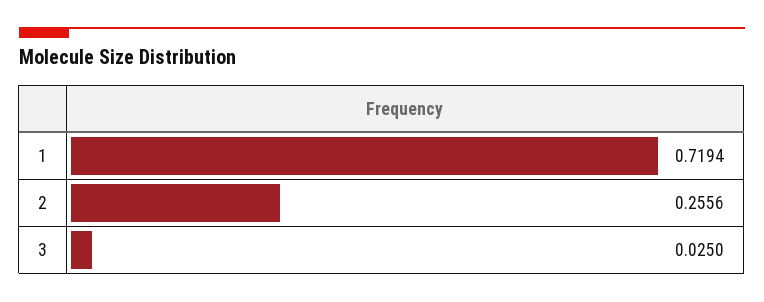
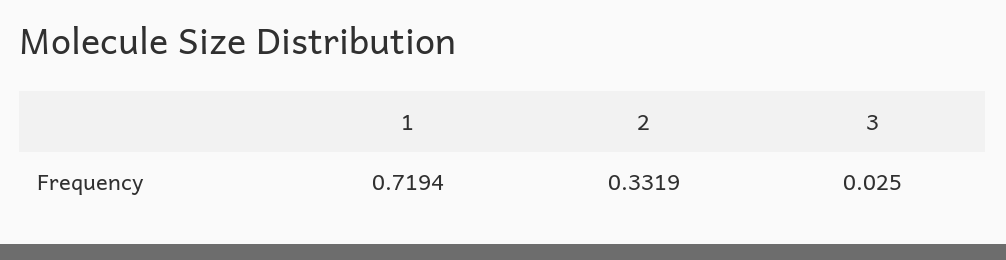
2: 0.2556 -> 0.3319

